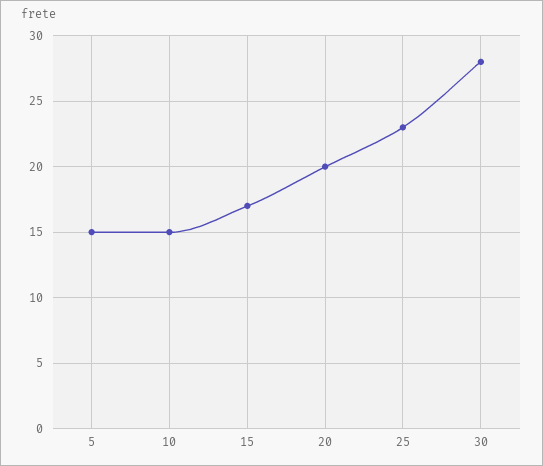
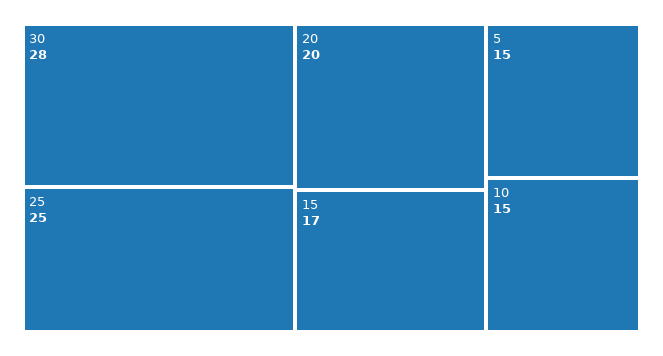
25: 23 -> 25

